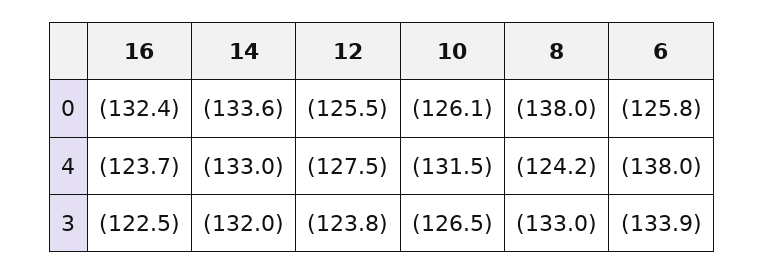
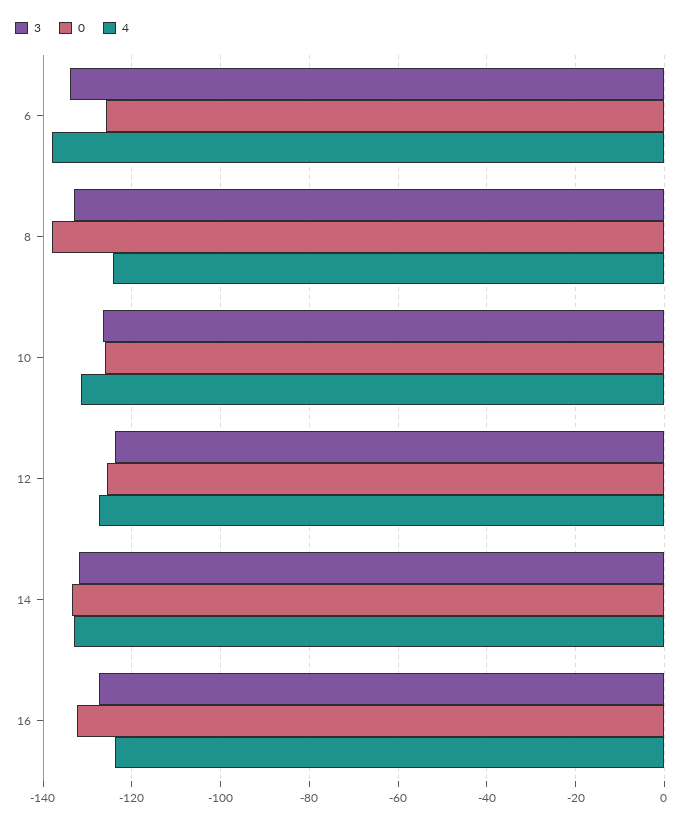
3, 16: -122.5 -> -128

